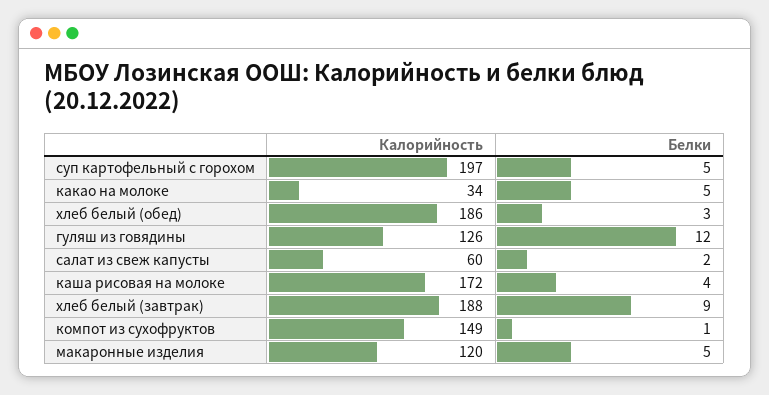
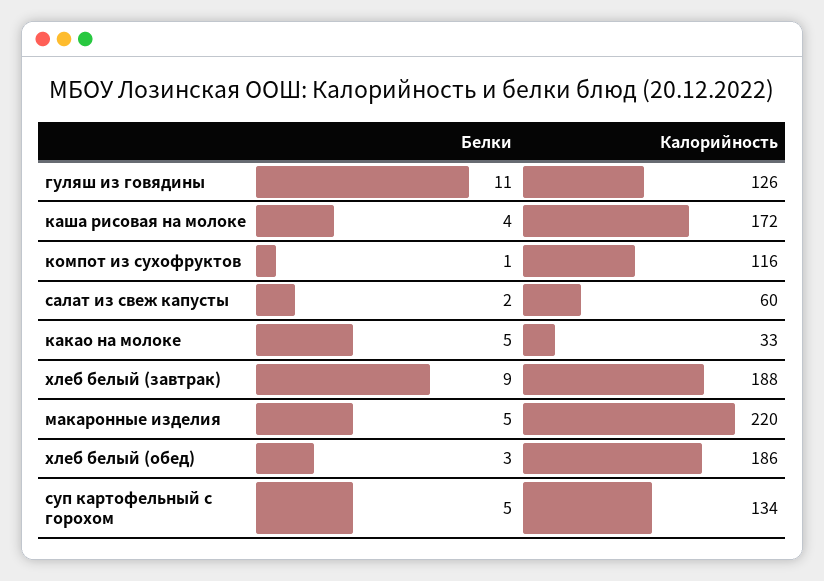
Калорийность, суп картофельный с горохом: 197 -> 134
Калорийность, какао на молоке: 34 -> 33
Белки, гуляш из говядины: 12 -> 11
Калорийность, компот из сухофруктов: 149 -> 116
Калорийность, макаронные изделия: 120 -> 220

